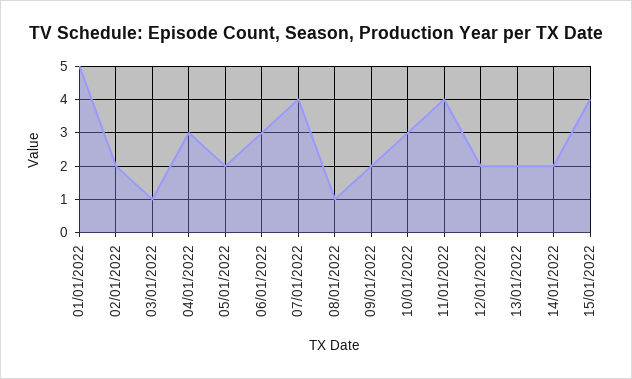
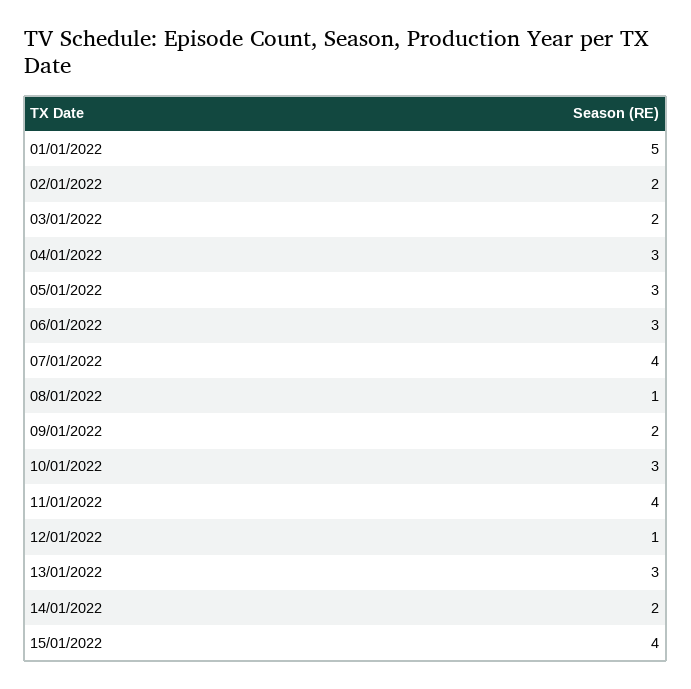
03/01/2022: 1 -> 2
05/01/2022: 2 -> 3
12/01/2022: 2 -> 1
13/01/2022: 2 -> 3

